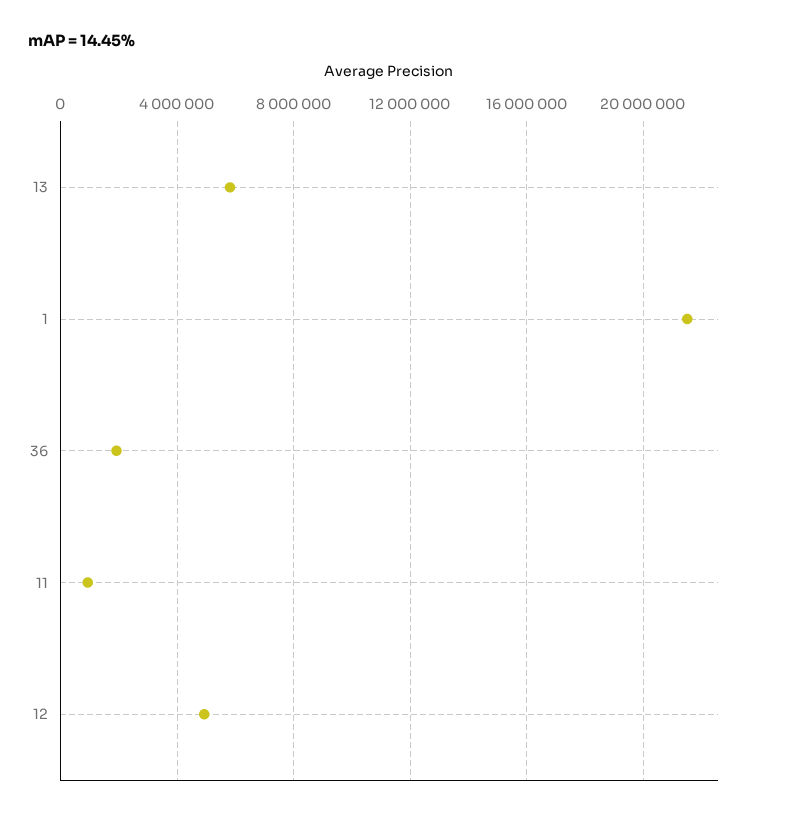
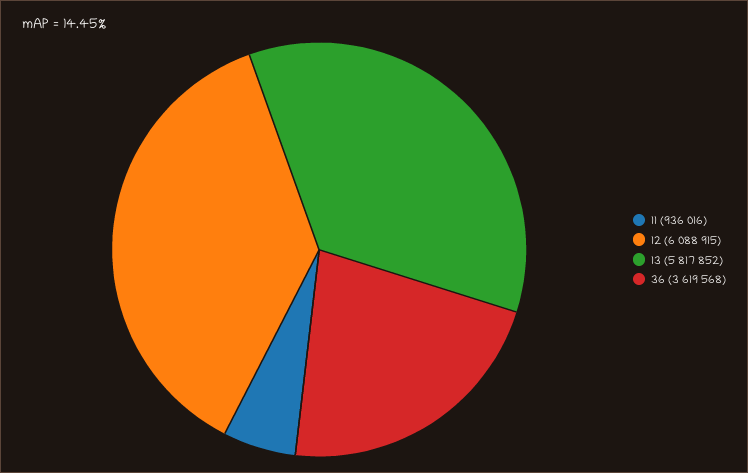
1: 21500000 -> none
36: 2000000 -> 3619568
12: 5000000 -> 6088915

